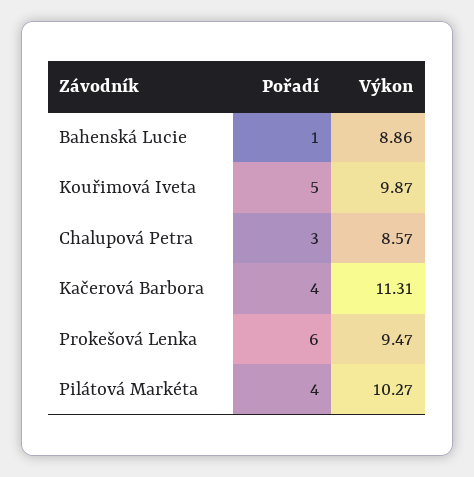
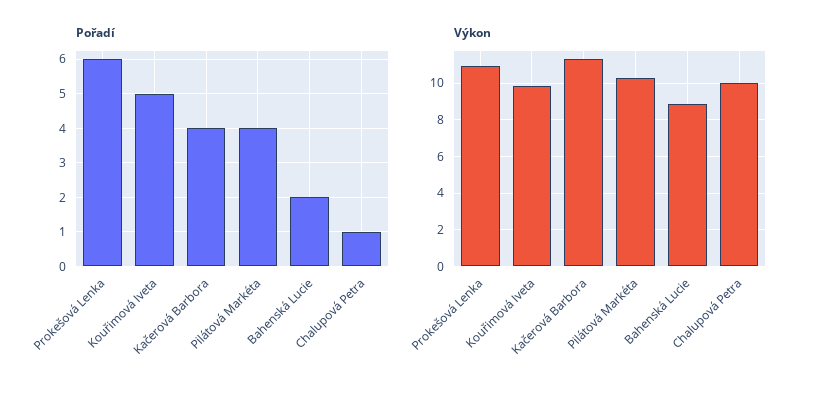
Pořadí, Bahenská Lucie: 1 -> 2
Pořadí, Chalupová Petra: 3 -> 1
Výkon, Chalupová Petra: 8.57 -> 10
Výkon, Prokešová Lenka: 9.47 -> 11

